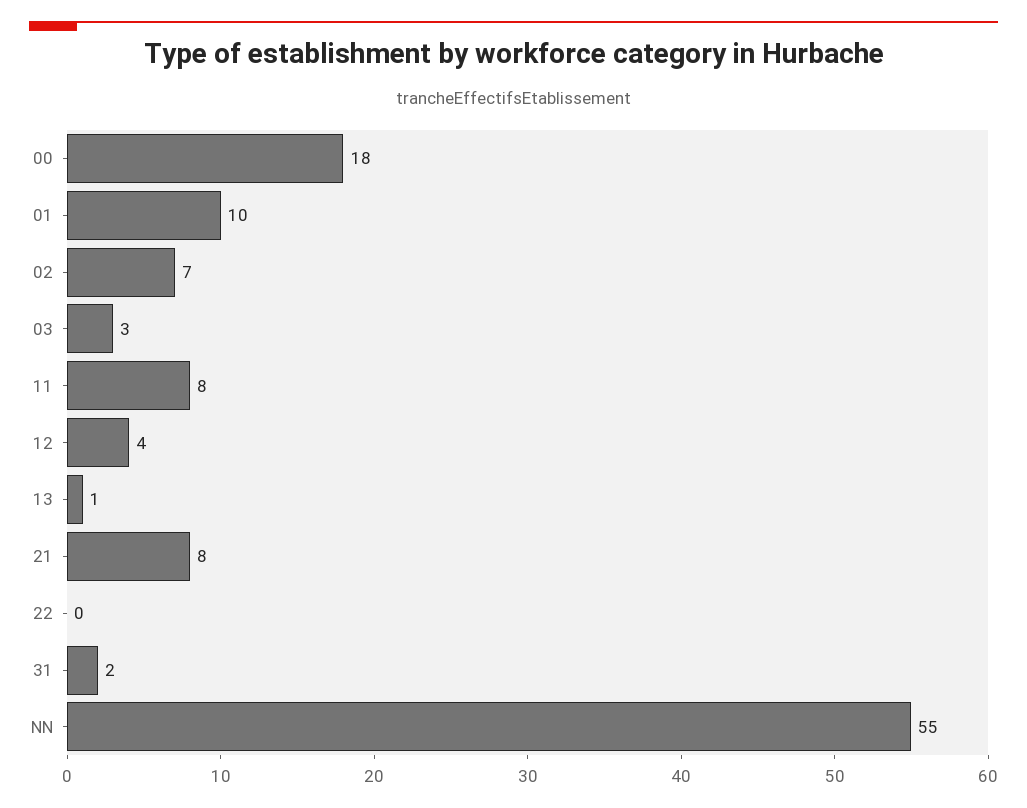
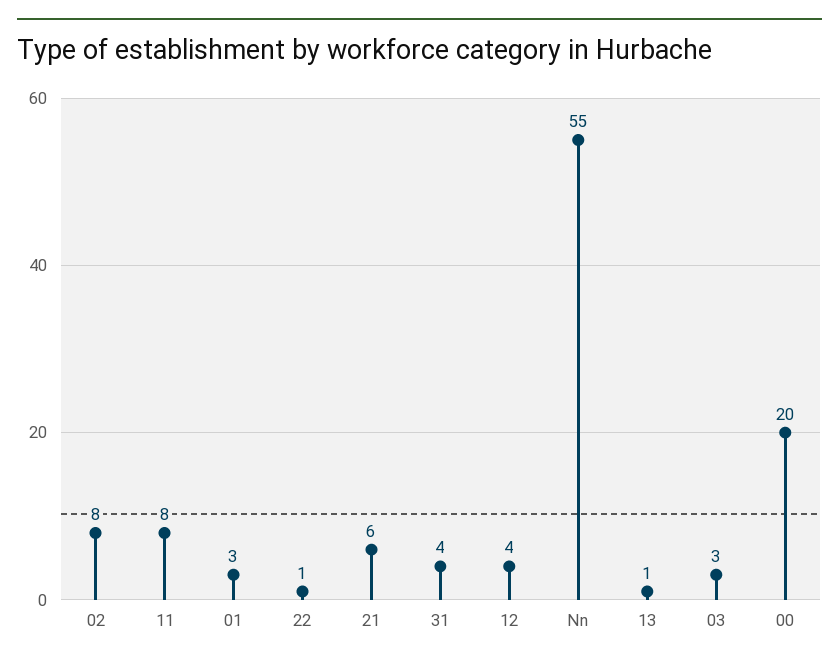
00: 18 -> 20
01: 10 -> 3
02: 7 -> 8
21: 8 -> 6
22: 0 -> 1
31: 2 -> 4

